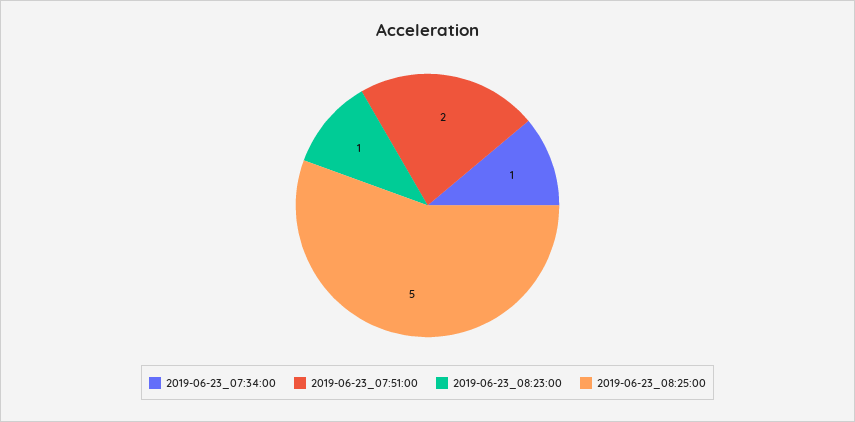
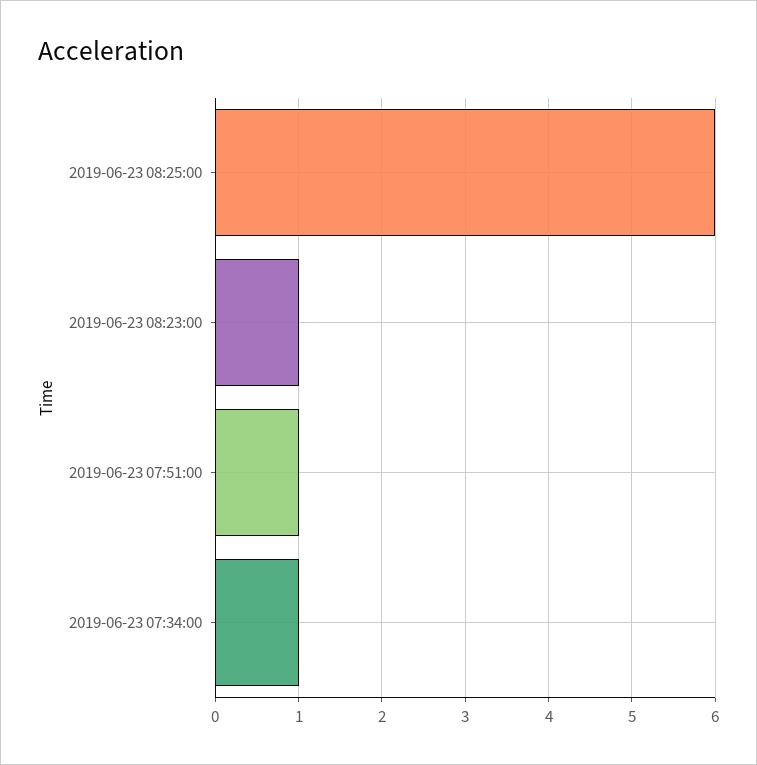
2019-06-23_07:51:00: 2 -> 1
2019-06-23_08:25:00: 5 -> 6

